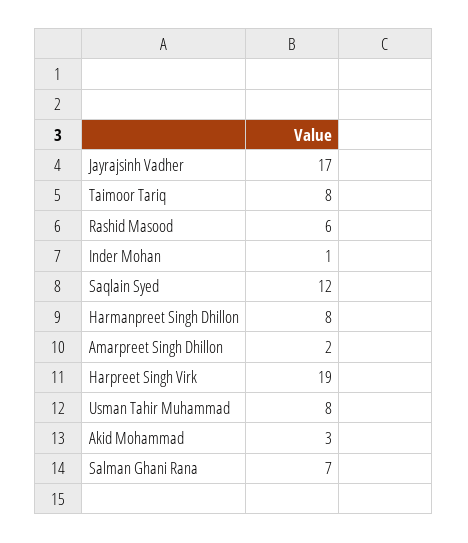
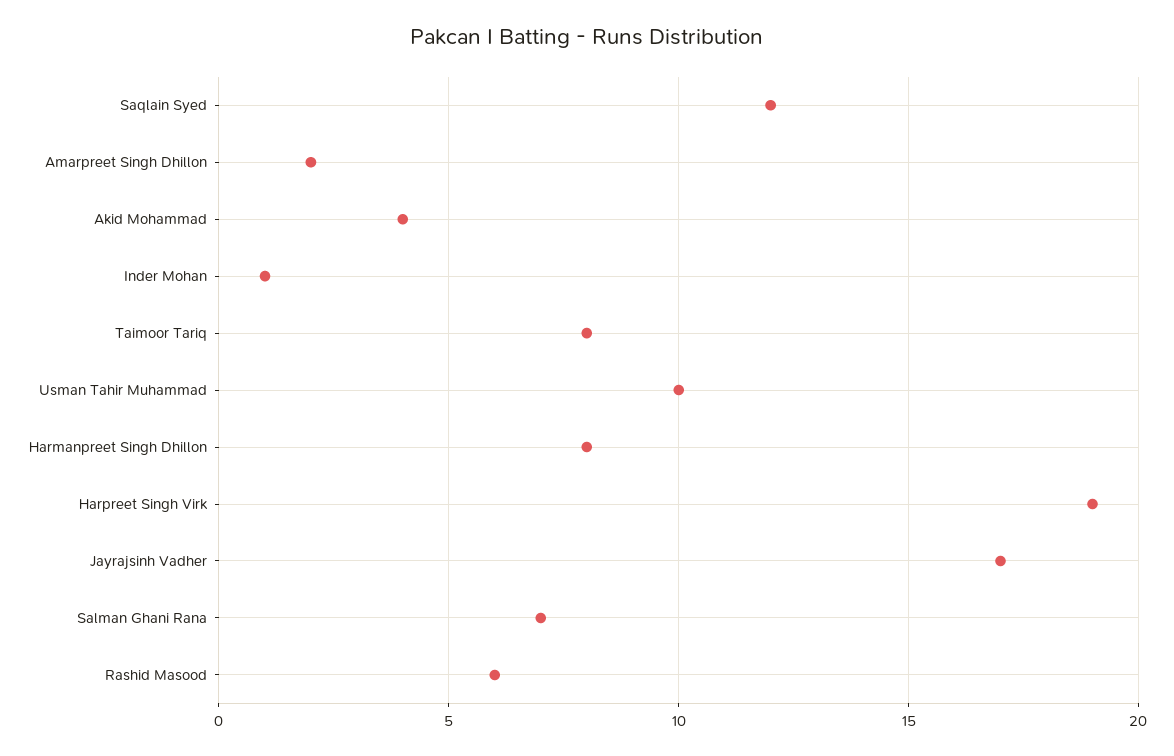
Usman Tahir Muhammad: 8 -> 10
Akid Mohammad: 3 -> 4

